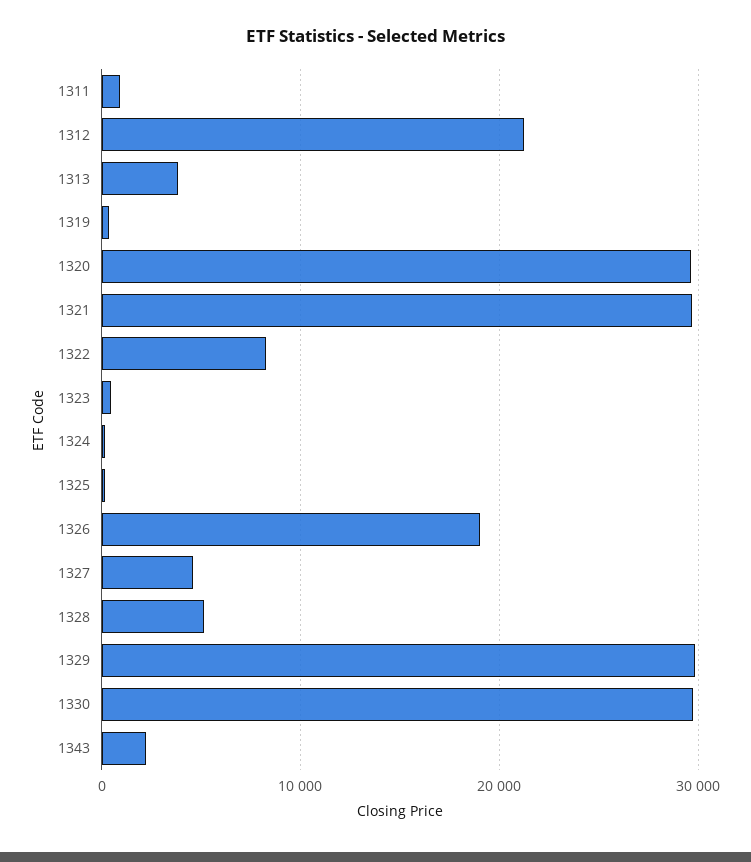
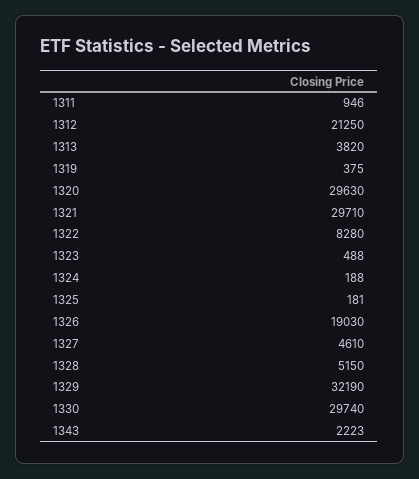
1329: 30000 -> 32190

